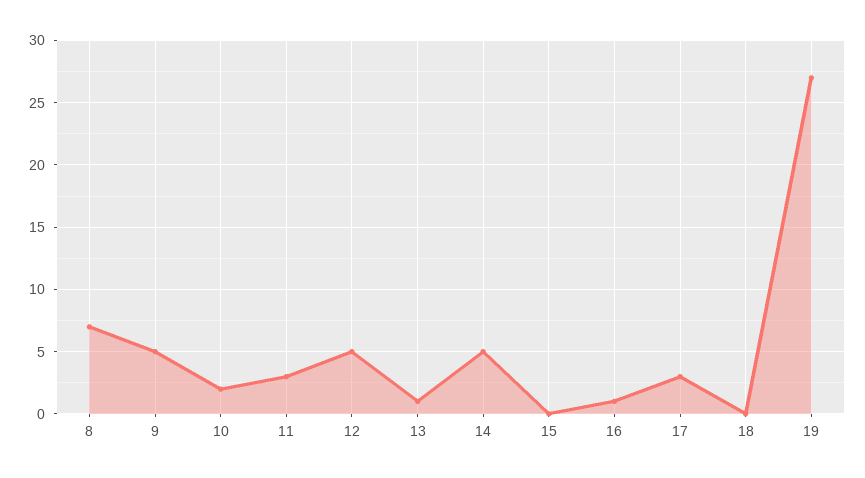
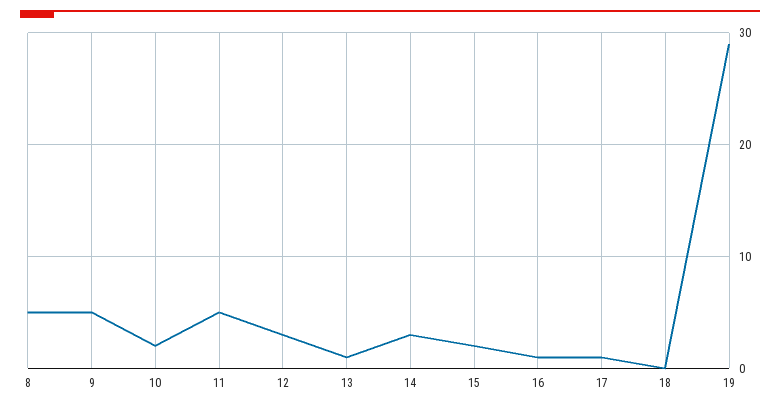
8: 7 -> 5
11: 3 -> 5
12: 5 -> 3
14: 5 -> 3
15: 0 -> 2
17: 3 -> 1
19: 27 -> 29

